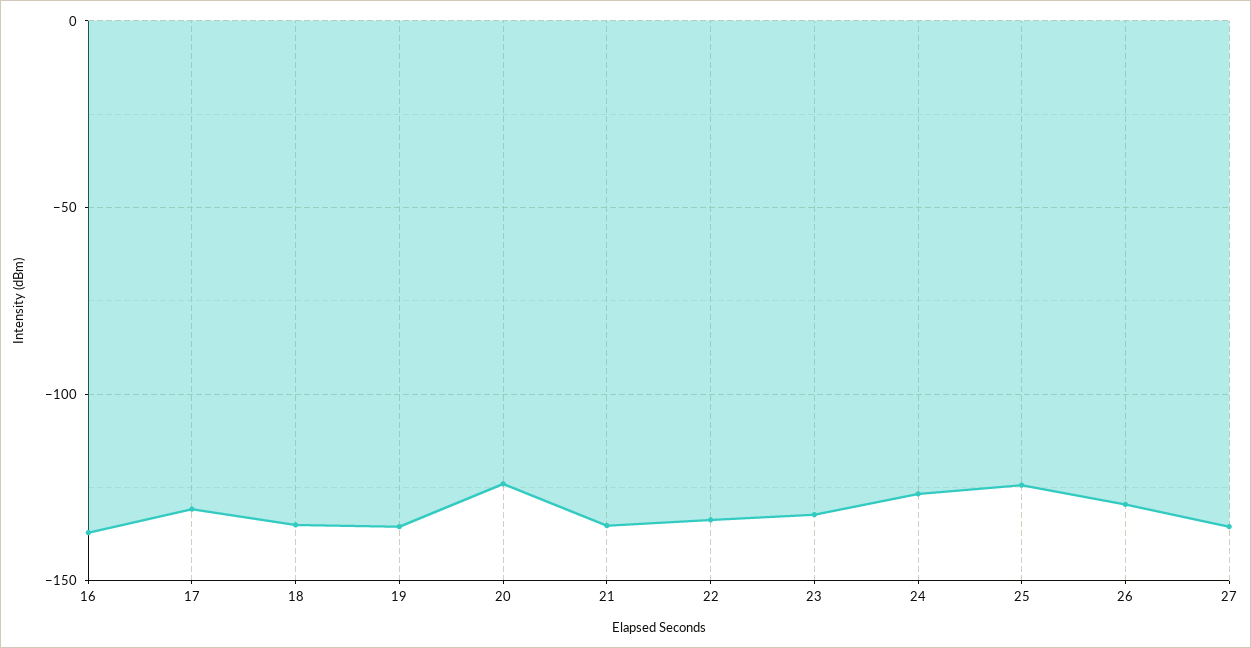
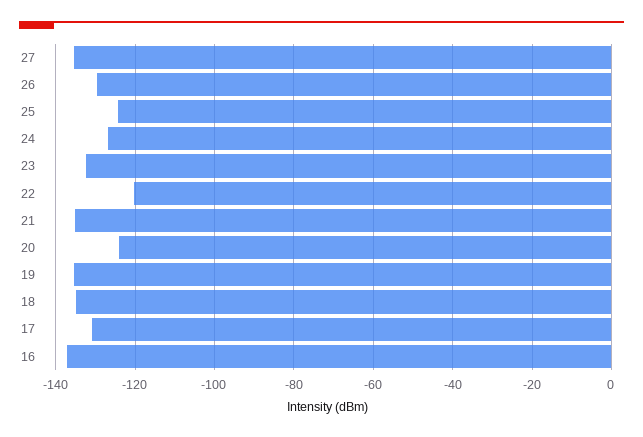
22: -135 -> -120

